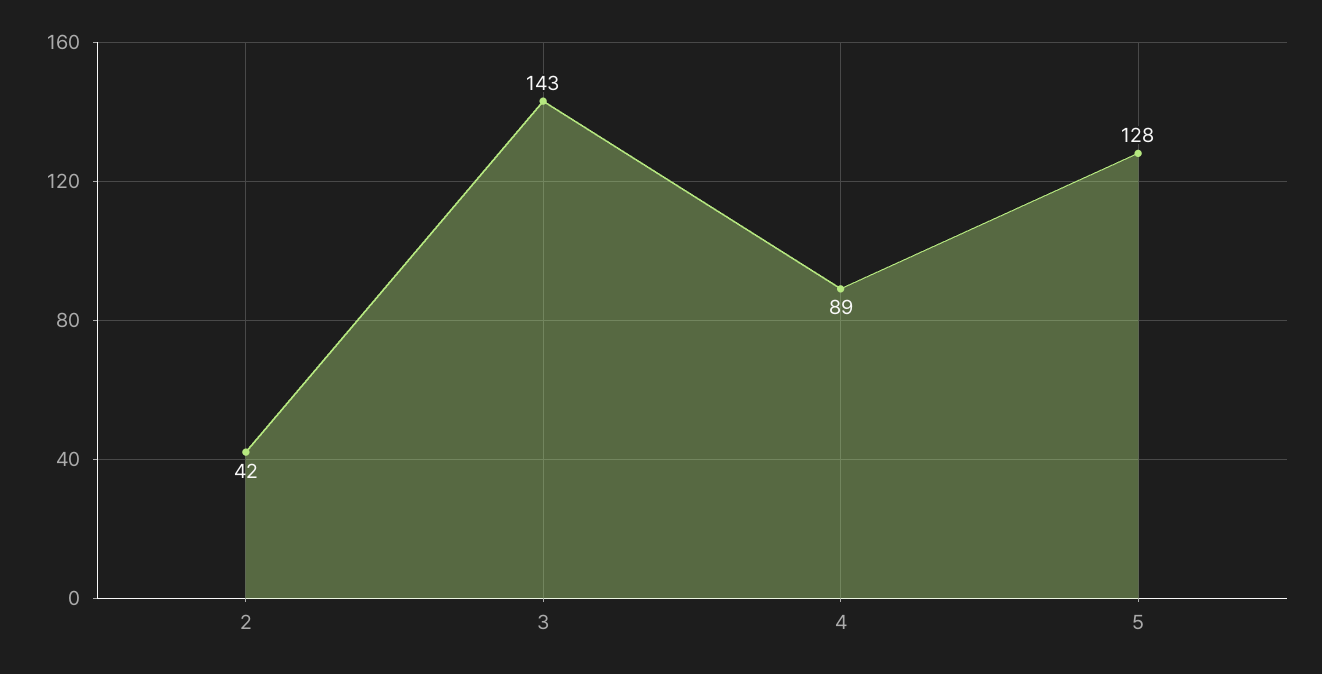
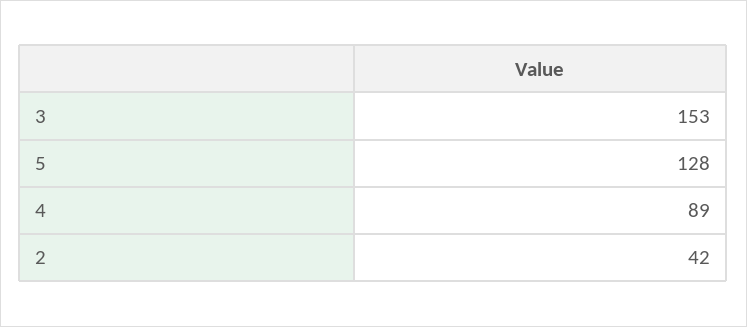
3: 143 -> 153

